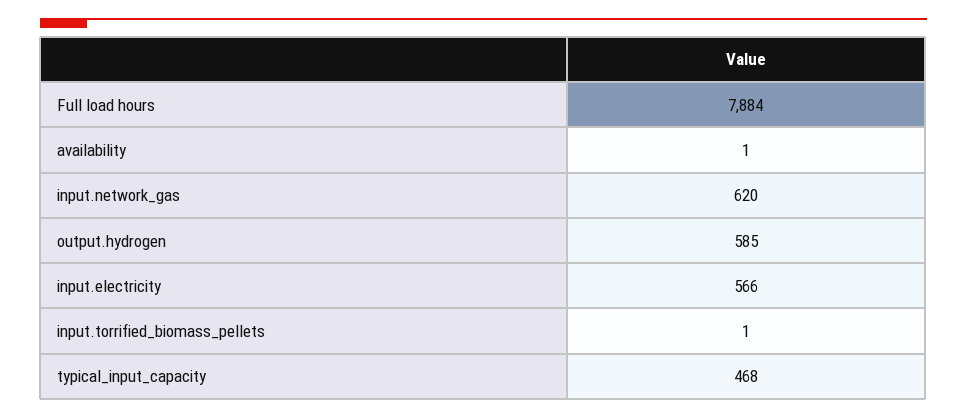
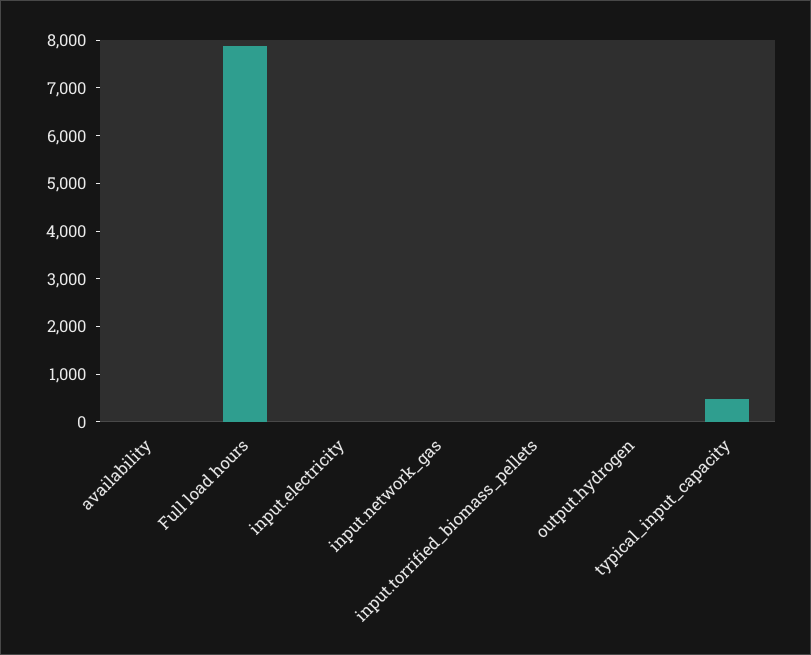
input.network_gas: 620 -> 0
output.hydrogen: 585 -> 0
input.electricity: 566 -> 0

